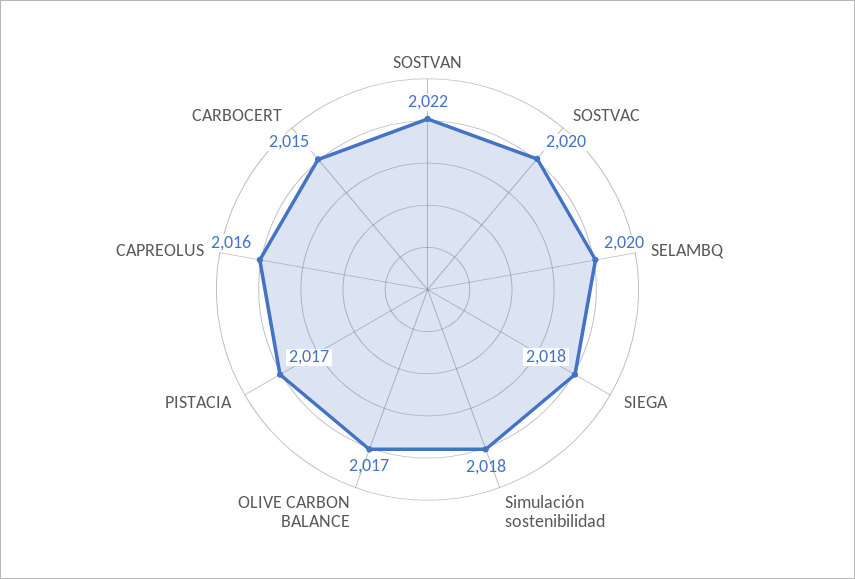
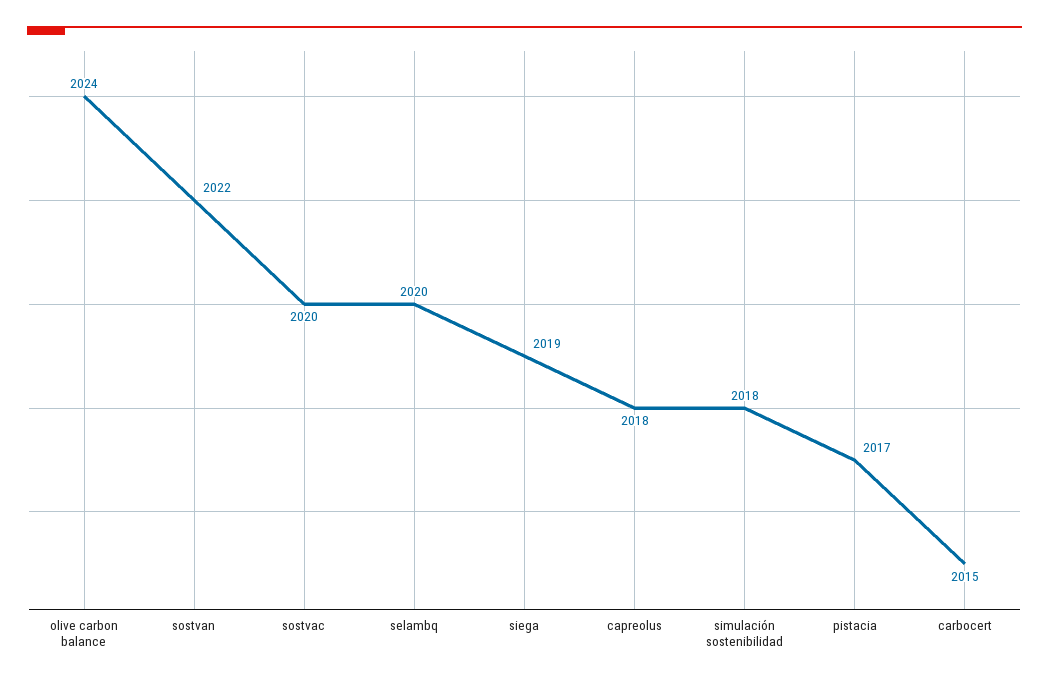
SIEGA: 2018 -> 2019
OLIVE CARBON BALANCE: 2017 -> 2024
CAPREOLUS: 2016 -> 2018

